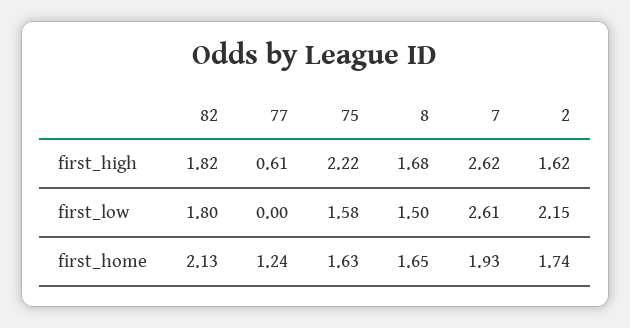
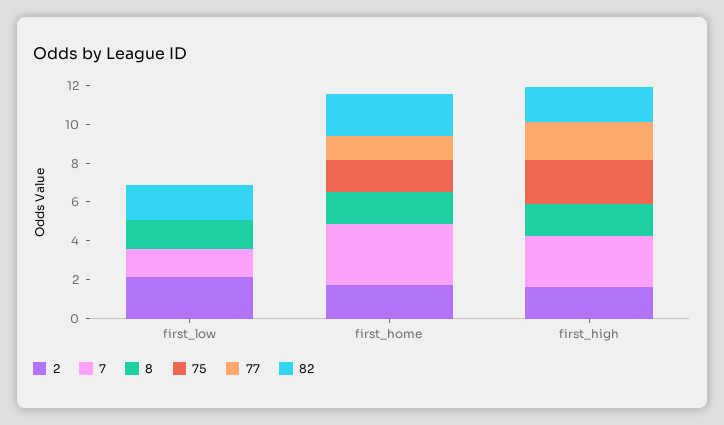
77, first_high: 0.61 -> 2
75, first_low: 1.58 -> 0
7, first_low: 2.61 -> 1.5
7, first_home: 1.93 -> 3

